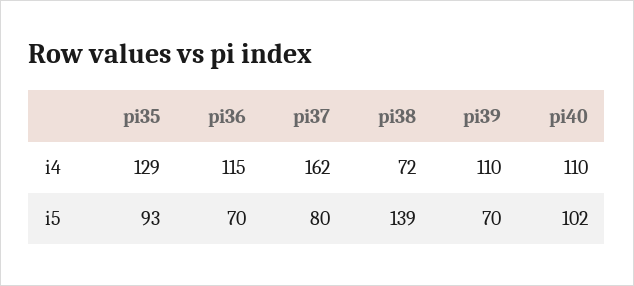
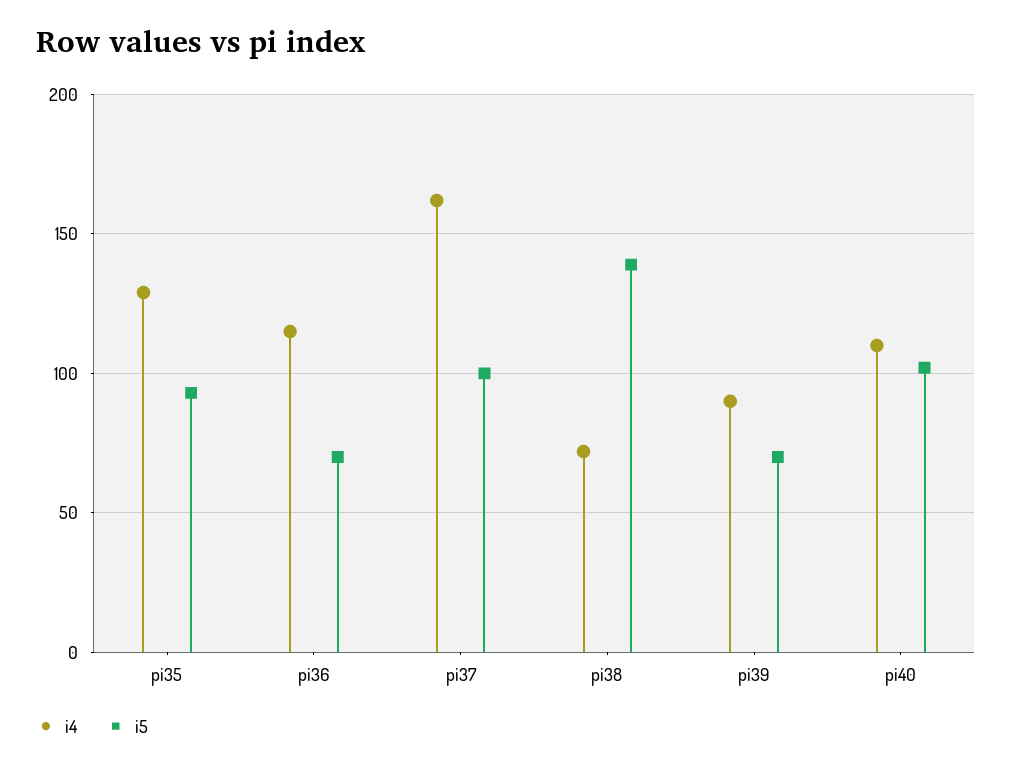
i4, pi39: 110 -> 90
i5, pi37: 80 -> 100

